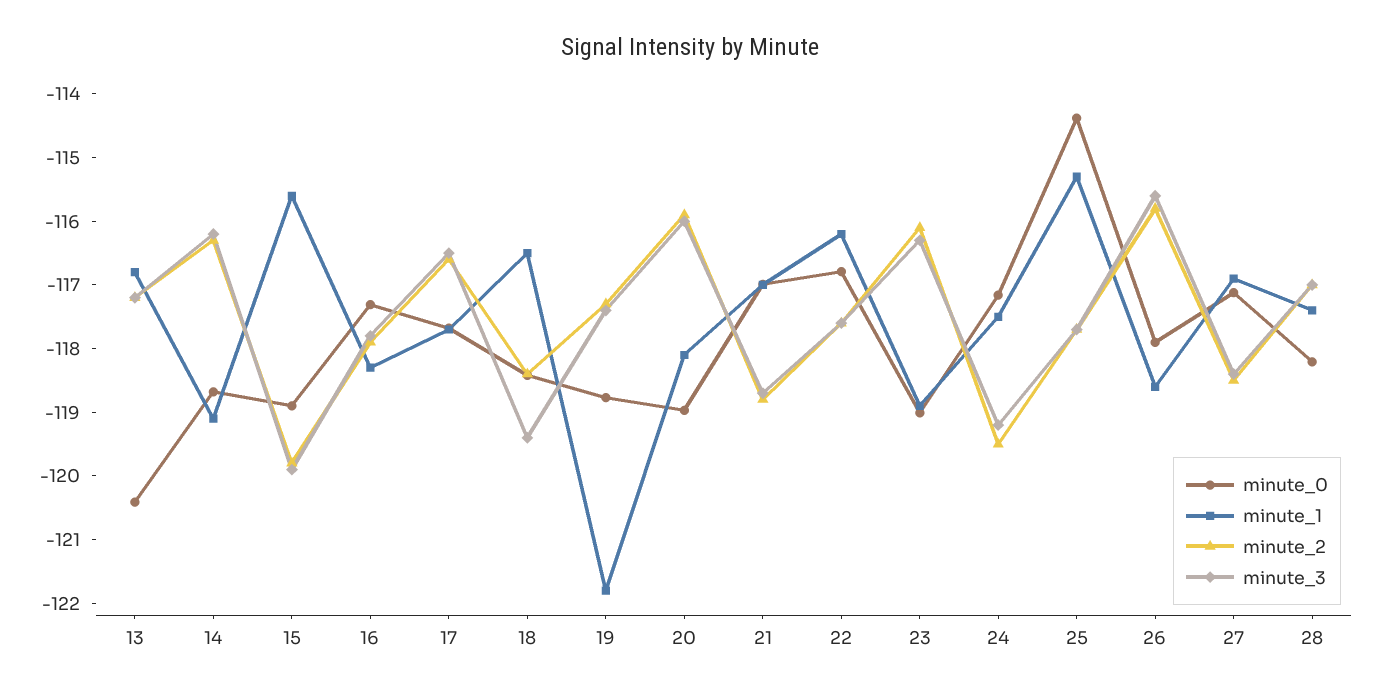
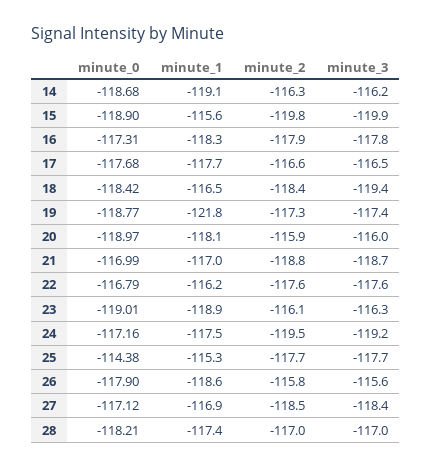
minute_0, 13: -120.4 -> none
minute_1, 13: -116.8 -> none
minute_2, 13: -117.2 -> none
minute_3, 13: -117.2 -> none

